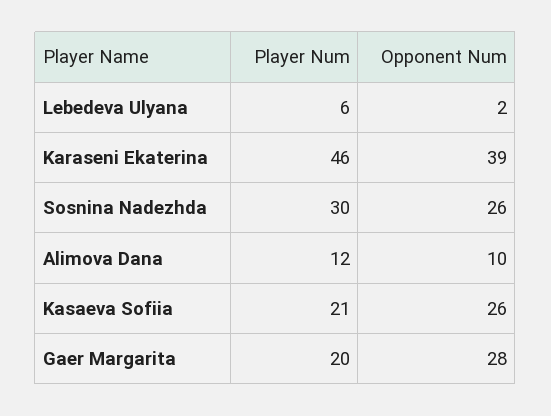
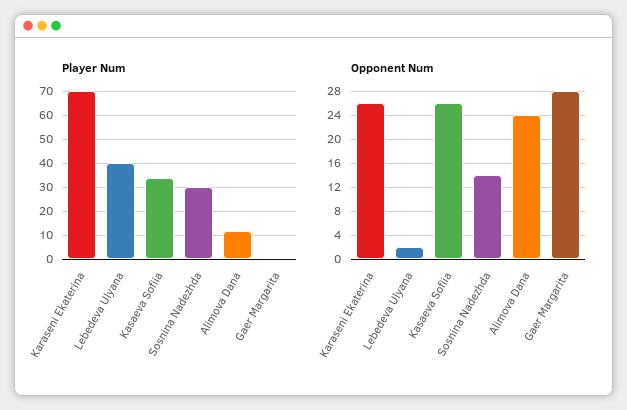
Player Num, Lebedeva Ulyana: 6 -> 40
Player Num, Karaseni Ekaterina: 46 -> 70
Opponent Num, Karaseni Ekaterina: 39 -> 26
Opponent Num, Sosnina Nadezhda: 26 -> 14
Opponent Num, Alimova Dana: 10 -> 24
Player Num, Kasaeva Sofiia: 21 -> 35
Player Num, Gaer Margarita: 20 -> 0

